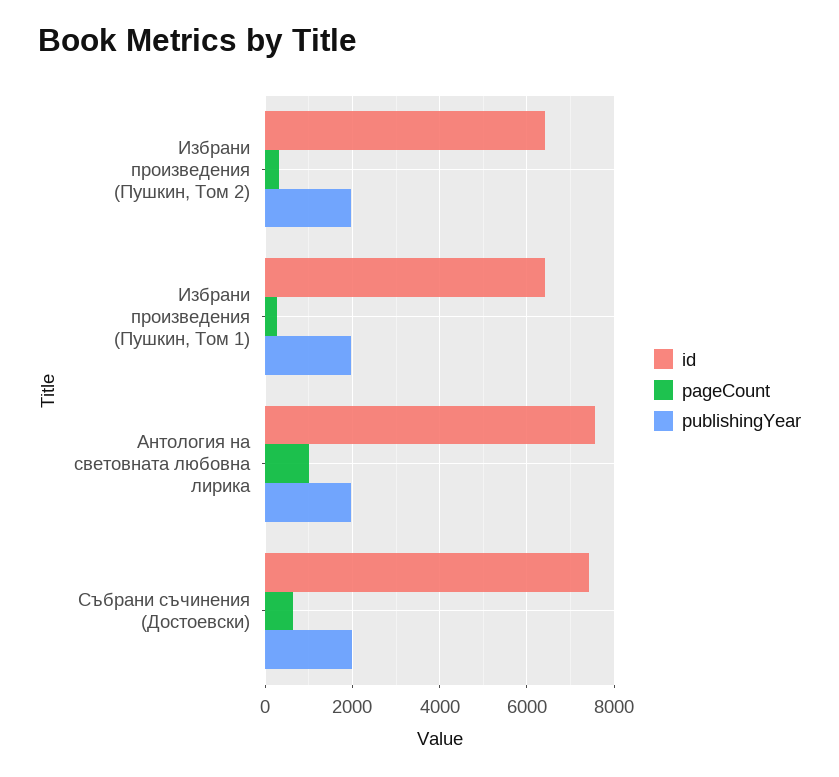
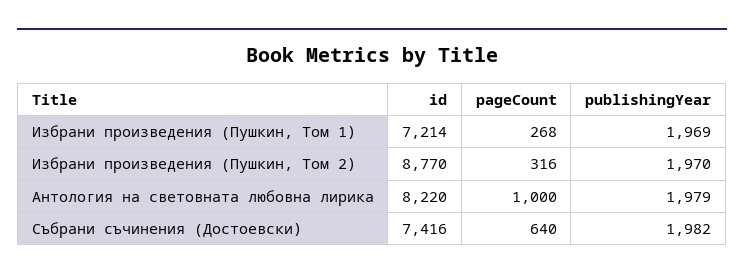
id, Избрани произведения (Пушкин, Том 2): 6400 -> 8770
id, Избрани произведения (Пушкин, Том 1): 6400 -> 7214
id, Антология на световната любовна лирика: 7600 -> 8220

